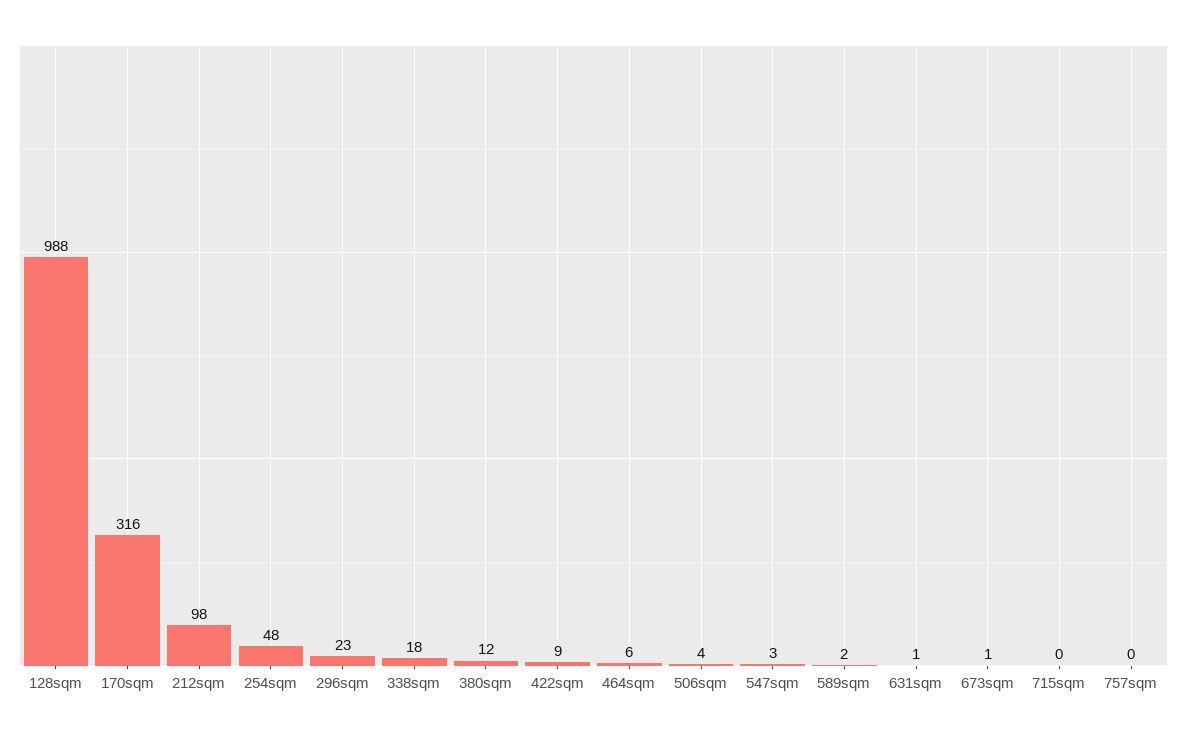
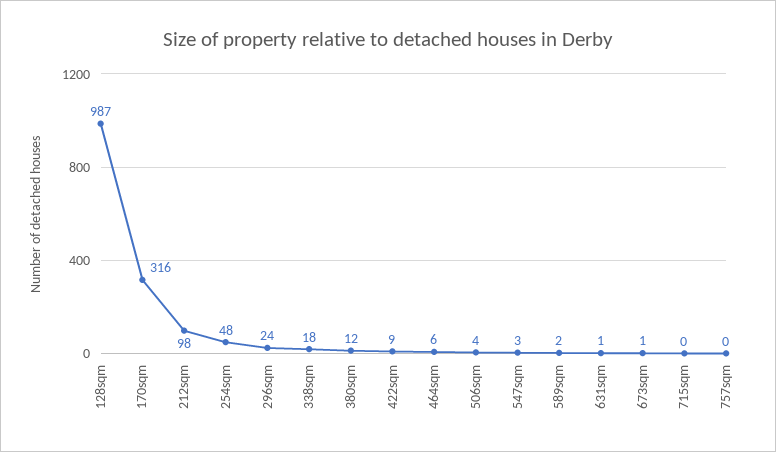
128sqm: 988 -> 987
296sqm: 23 -> 24

